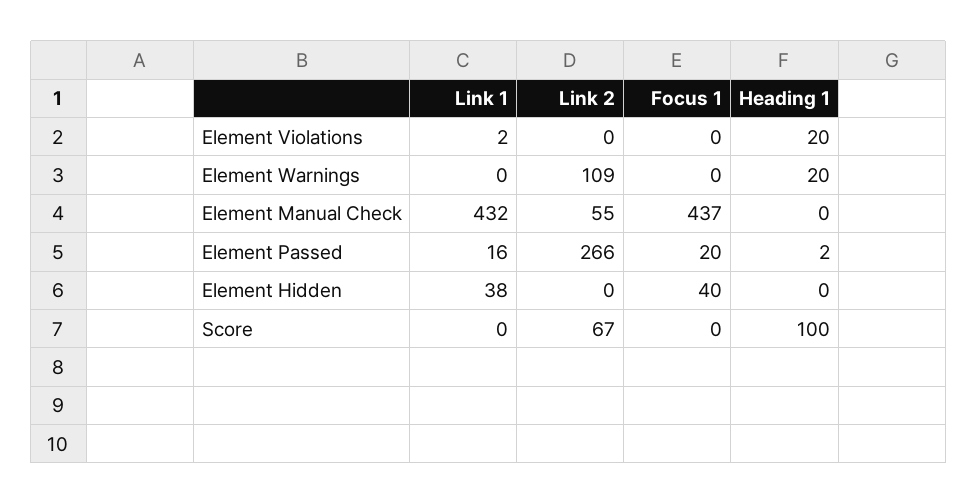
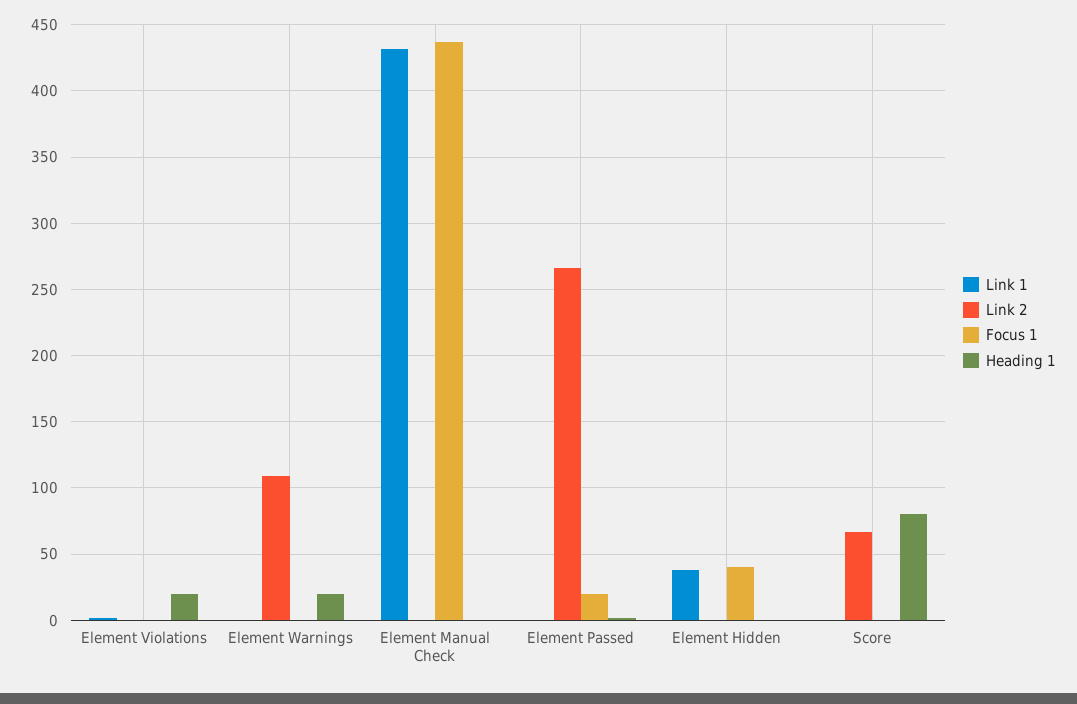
Link 2, Element Manual Check: 55 -> 0
Link 1, Element Passed: 16 -> 0
Heading 1, Score: 100 -> 80

